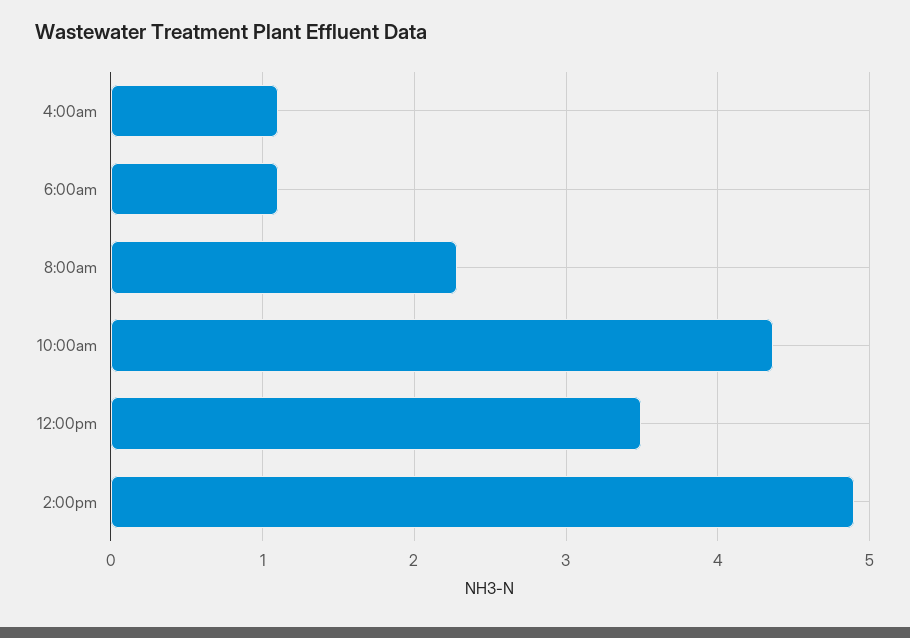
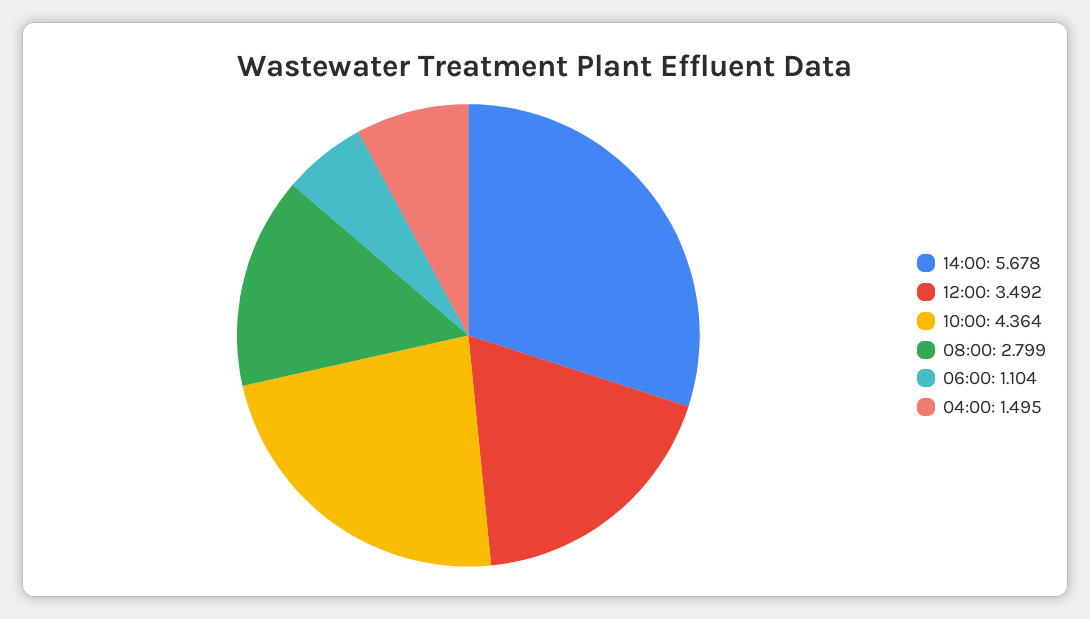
4:00am: 1.1 -> 1.495
8:00am: 2.3 -> 2.799
2:00pm: 4.9 -> 5.678

